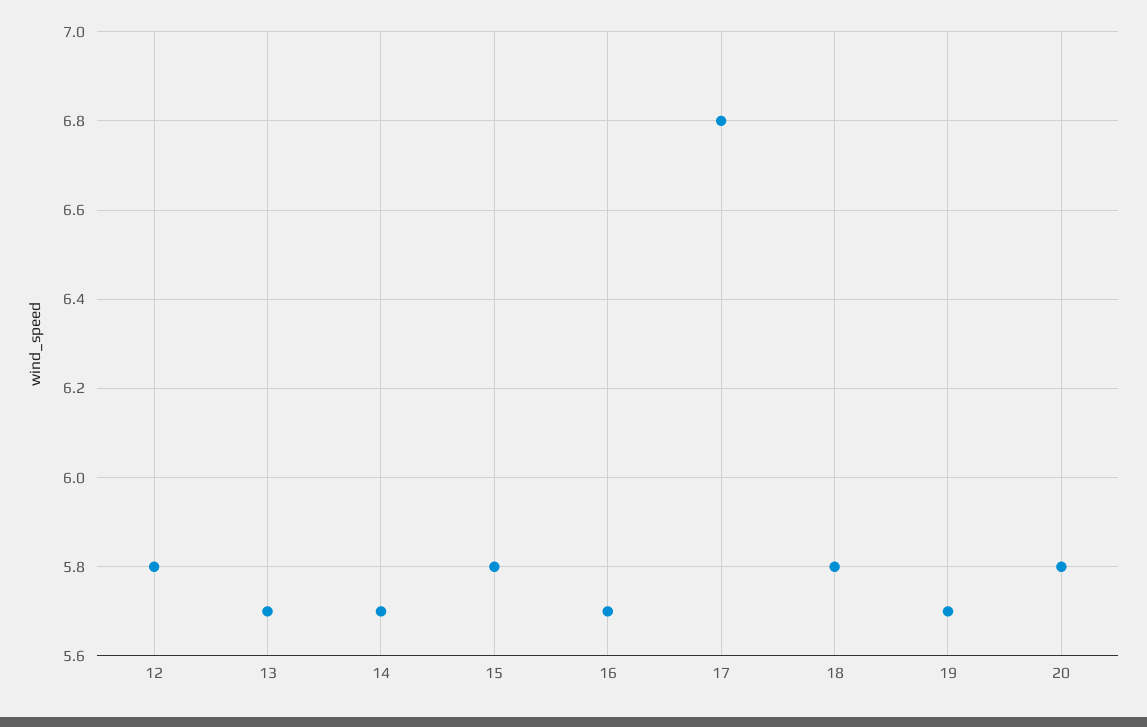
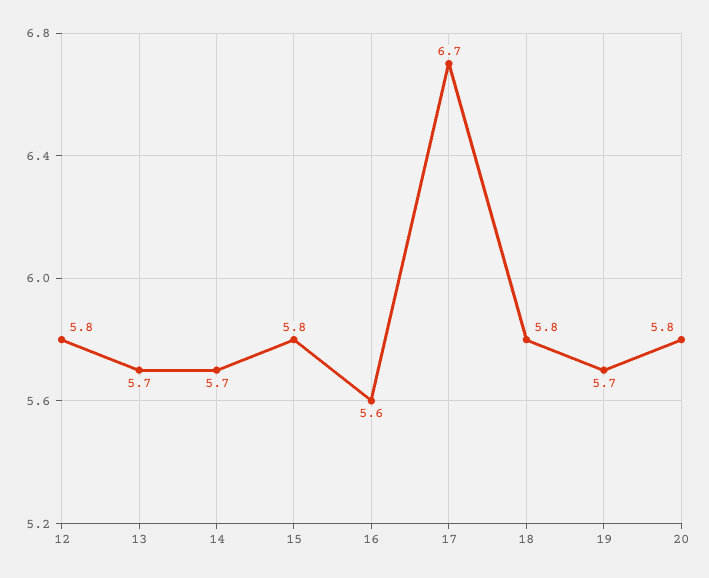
16: 5.7 -> 5.6
17: 6.8 -> 6.7

